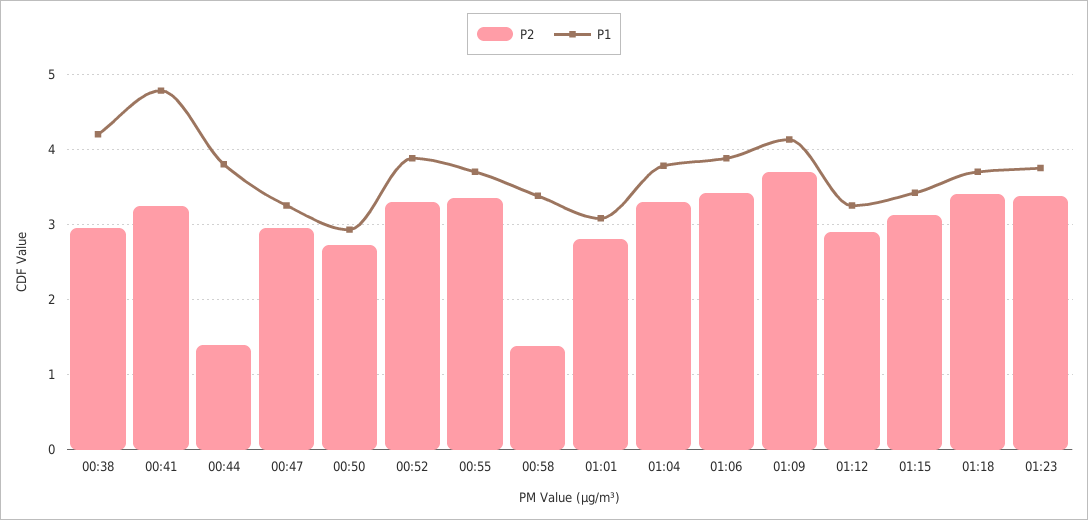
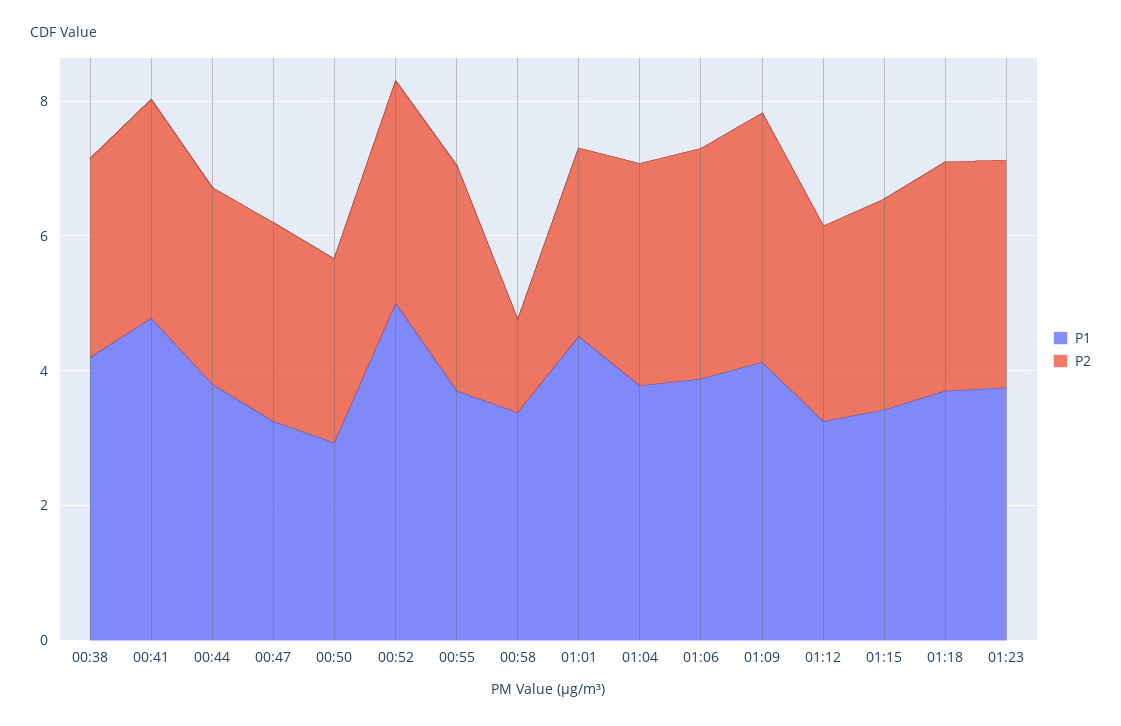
P2, 00:44: 1.4 -> 3
P1, 00:52: 3.9 -> 5
P1, 01:01: 3.1 -> 4.5

